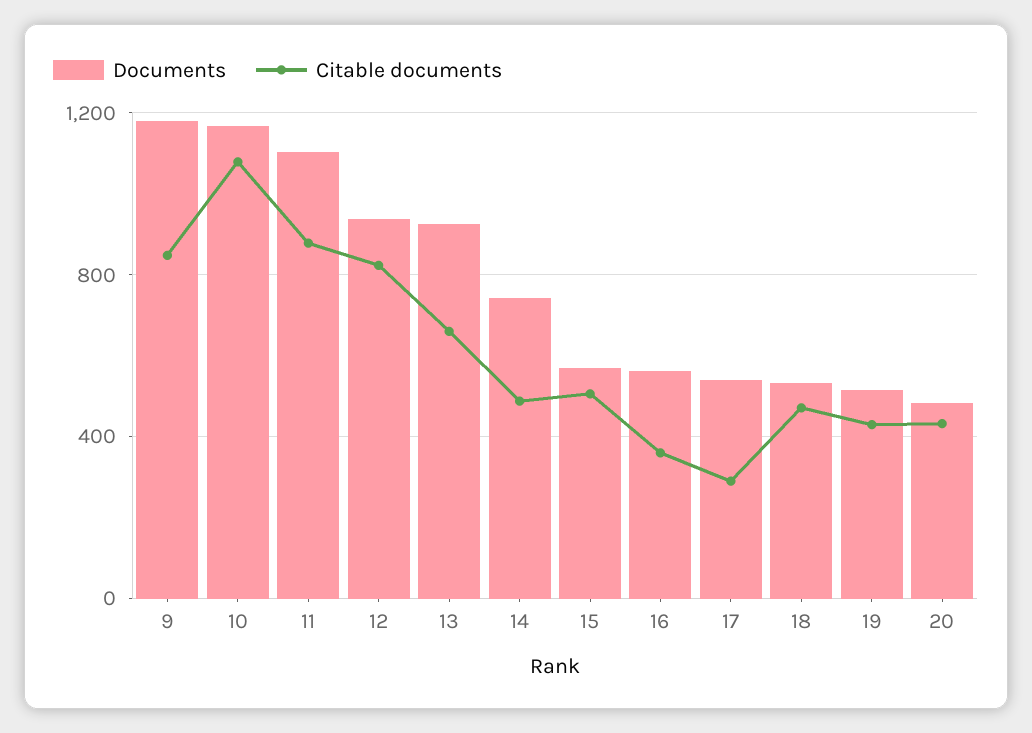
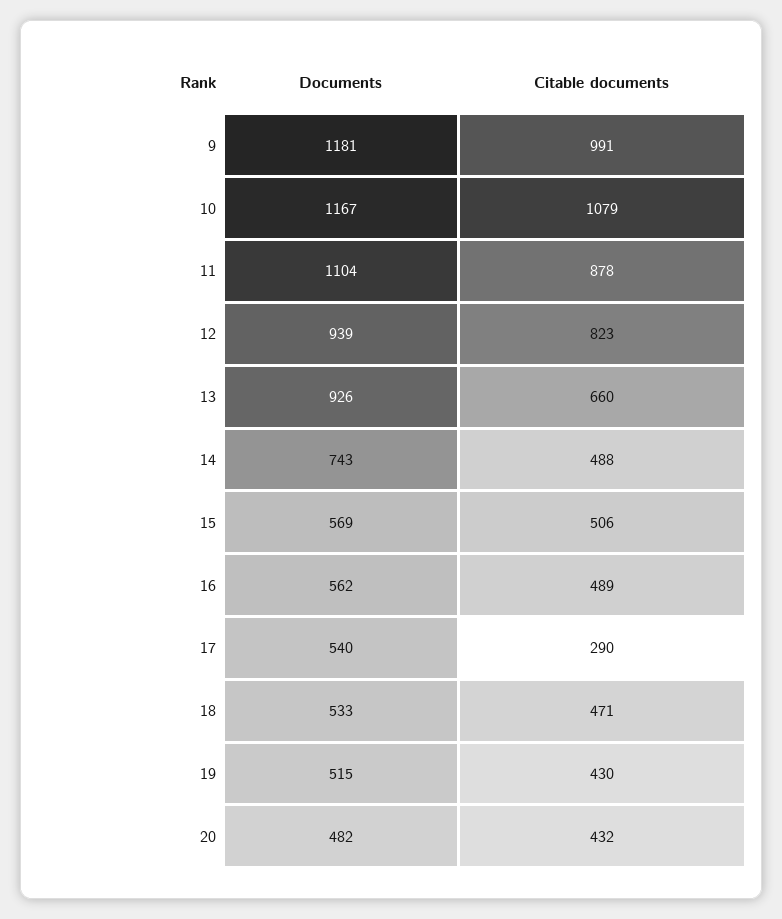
Citable documents, 9: 850 -> 991
Citable documents, 16: 350 -> 489

